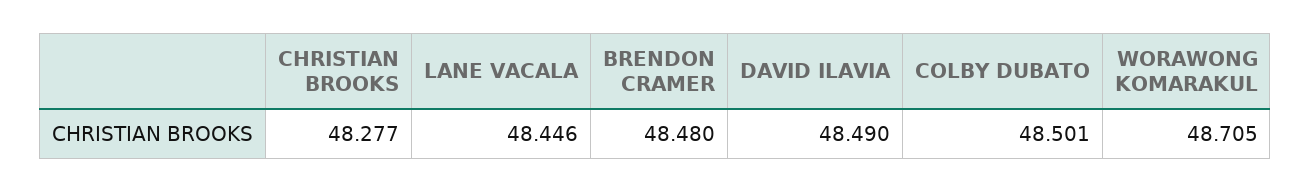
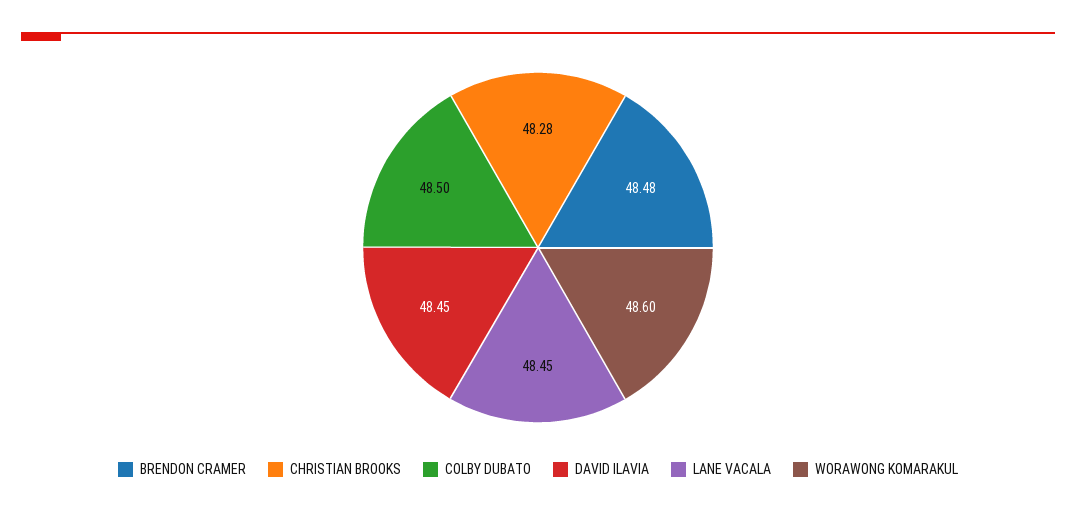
DAVID ILAVIA: 48.49 -> 48.45
WORAWONG KOMARAKUL: 48.705 -> 48.6

